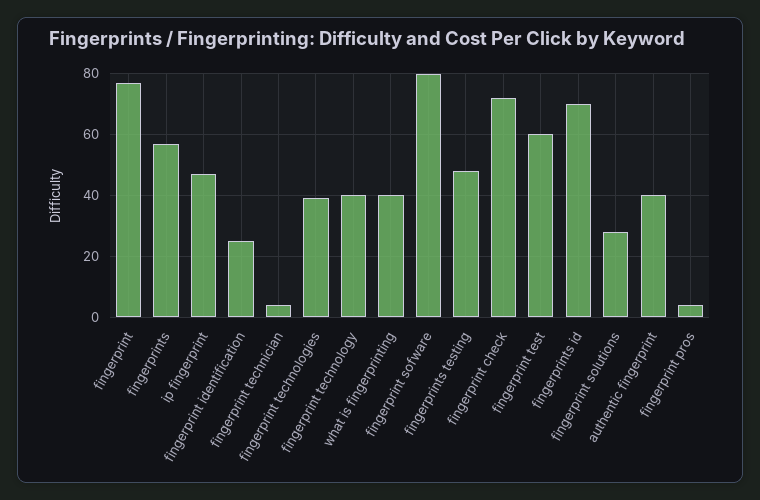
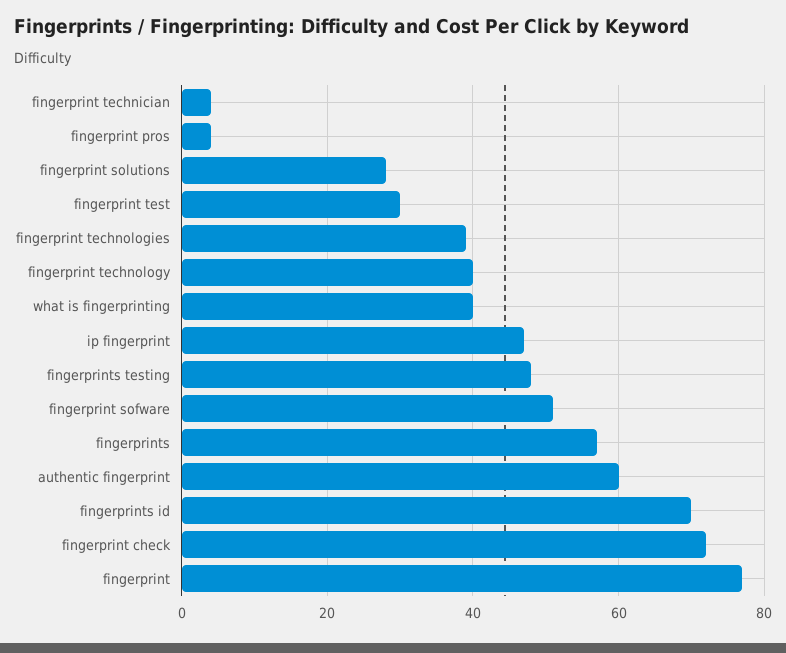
fingerprint identification: 25 -> none
fingerprint sofware: 80 -> 50
fingerprint test: 60 -> 30
authentic fingerprint: 40 -> 60

